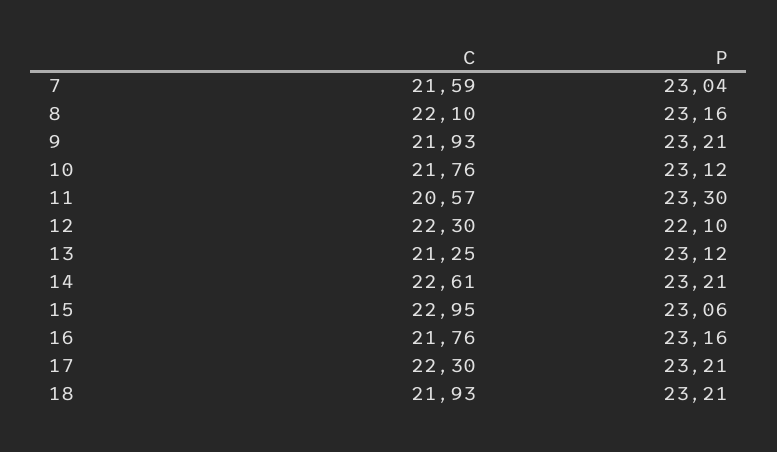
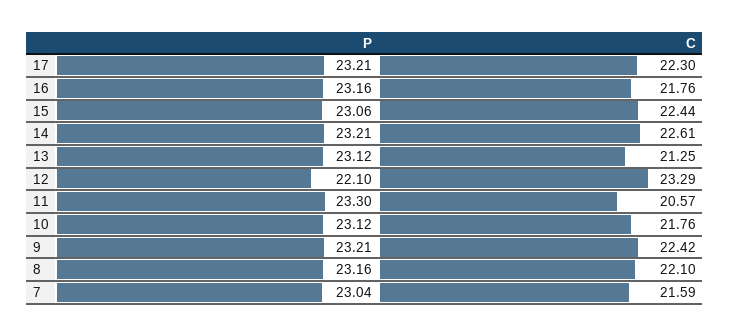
C, 9: 21.93 -> 22.42
C, 12: 22.3 -> 23.29
C, 15: 22.95 -> 22.44
C, 18: 21.93 -> none
P, 18: 23.21 -> none

